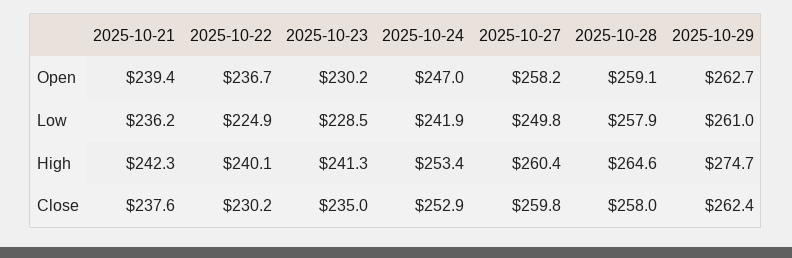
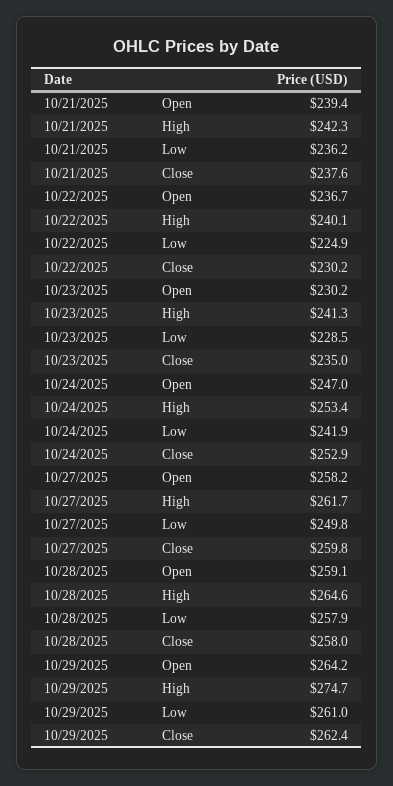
2025-10-29, Open: 262.7 -> 264.2
2025-10-27, High: 260.4 -> 261.7

